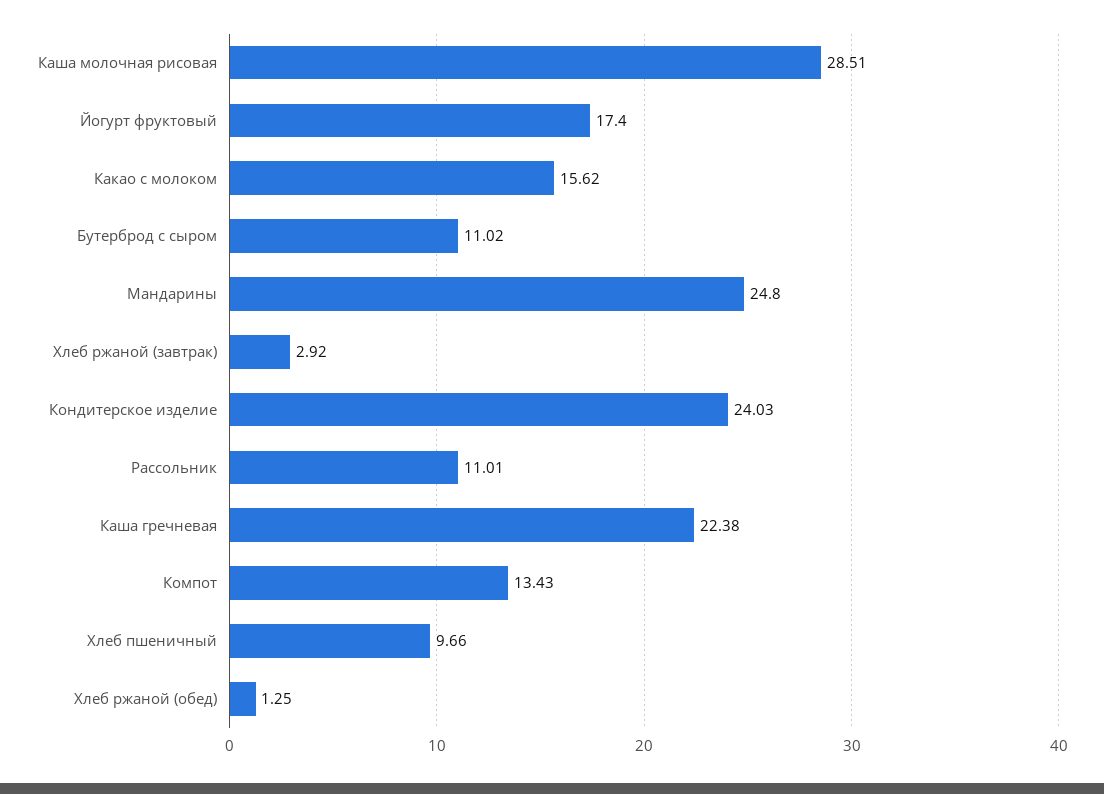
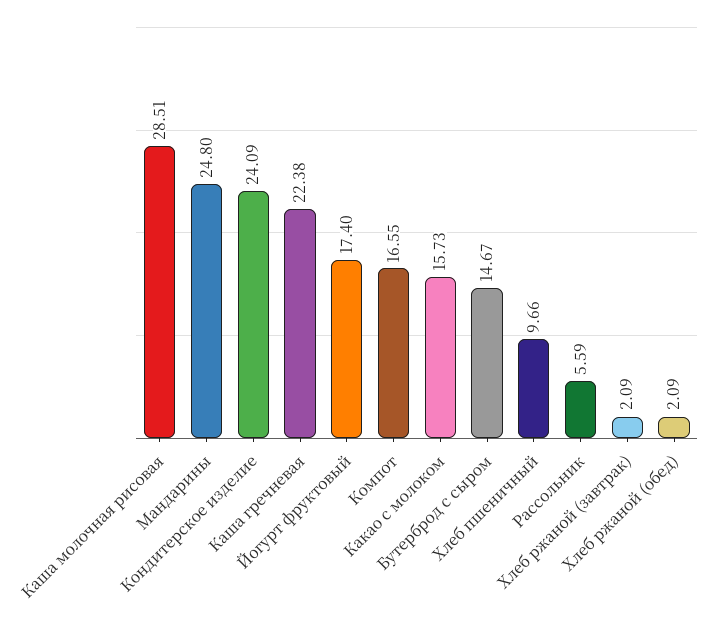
Какао с молоком: 15.62 -> 15.73
Бутерброд с сыром: 11.02 -> 14.67
Хлеб ржаной (завтрак): 2.92 -> 2.09
Кондитерское изделие: 24.03 -> 24.09
Рассольник: 11.01 -> 5.59
Компот: 13.43 -> 16.55
Хлеб ржаной (обед): 1.25 -> 2.09

